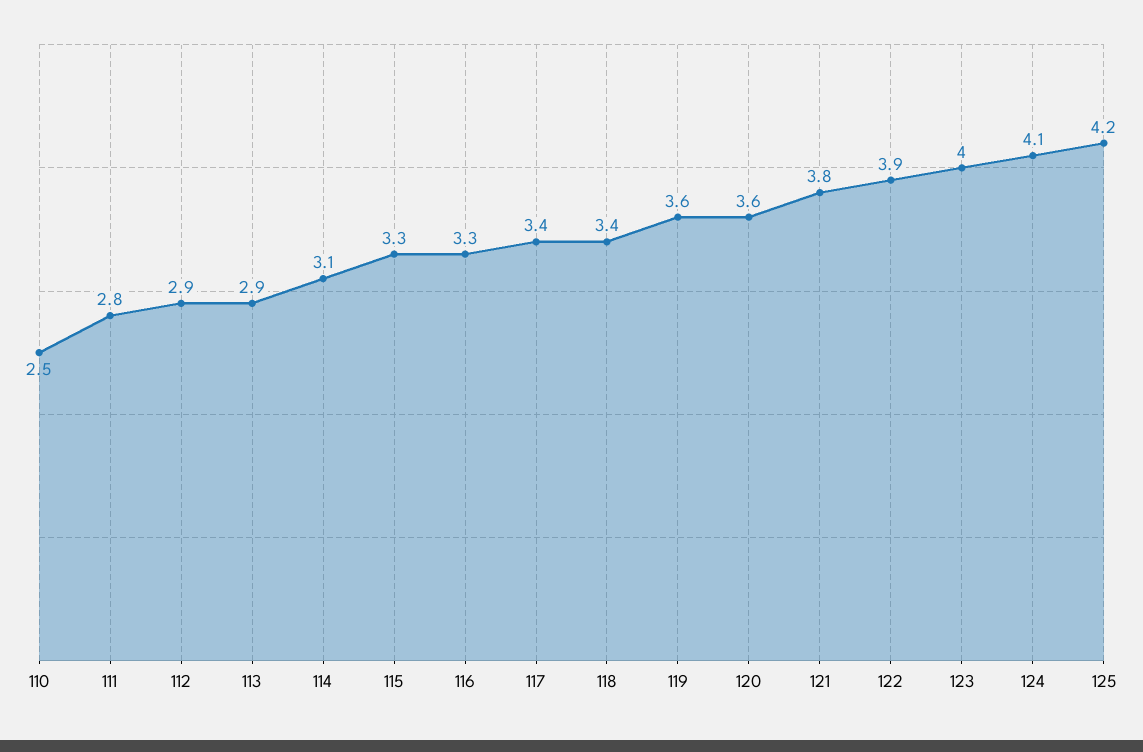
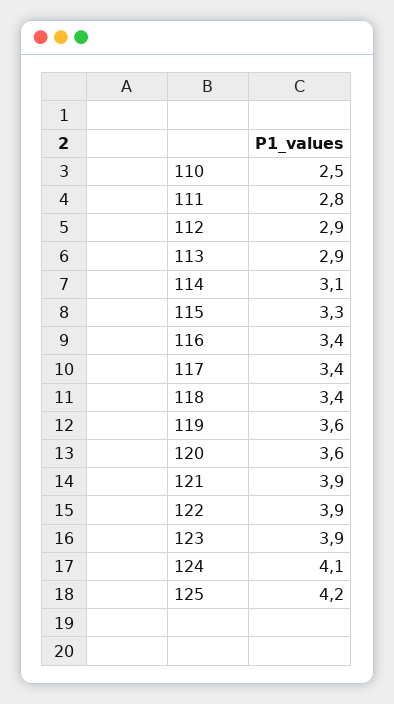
116: 3.3 -> 3.4
121: 3.8 -> 3.9
123: 4 -> 3.9

